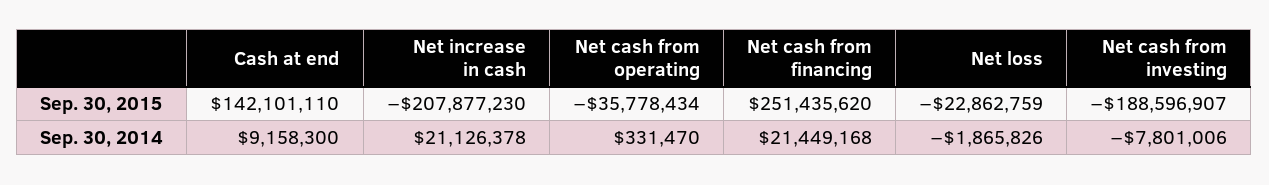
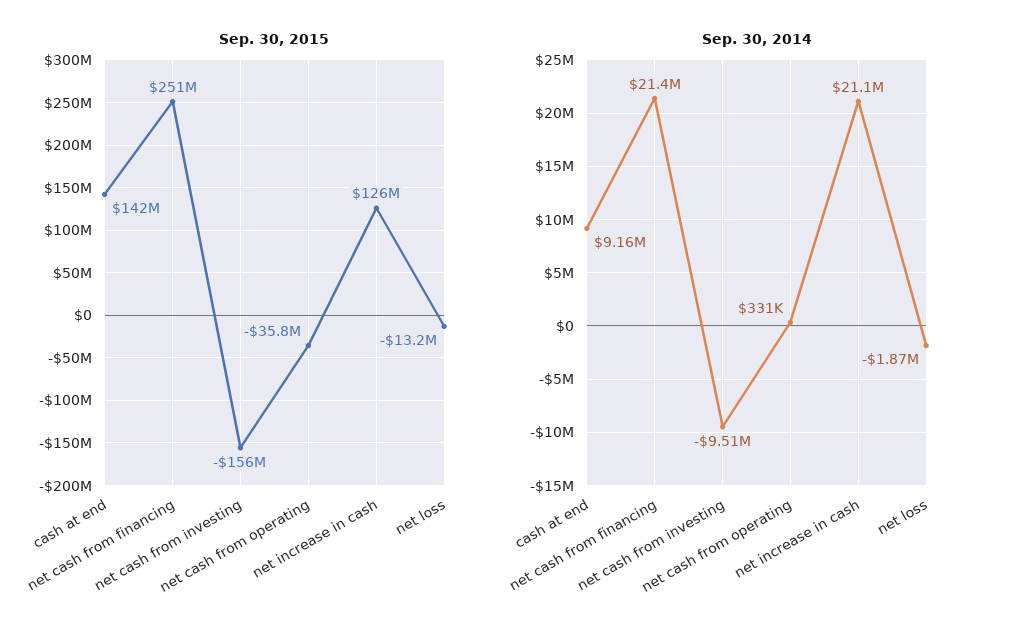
Sep. 30, 2015, Net increase in cash: -207877230 -> 126000000
Sep. 30, 2015, Net loss: -22862759 -> -13200000
Sep. 30, 2015, Net cash from investing: -188596907 -> -156000000
Sep. 30, 2014, Net cash from investing: -7801006 -> -9510000

